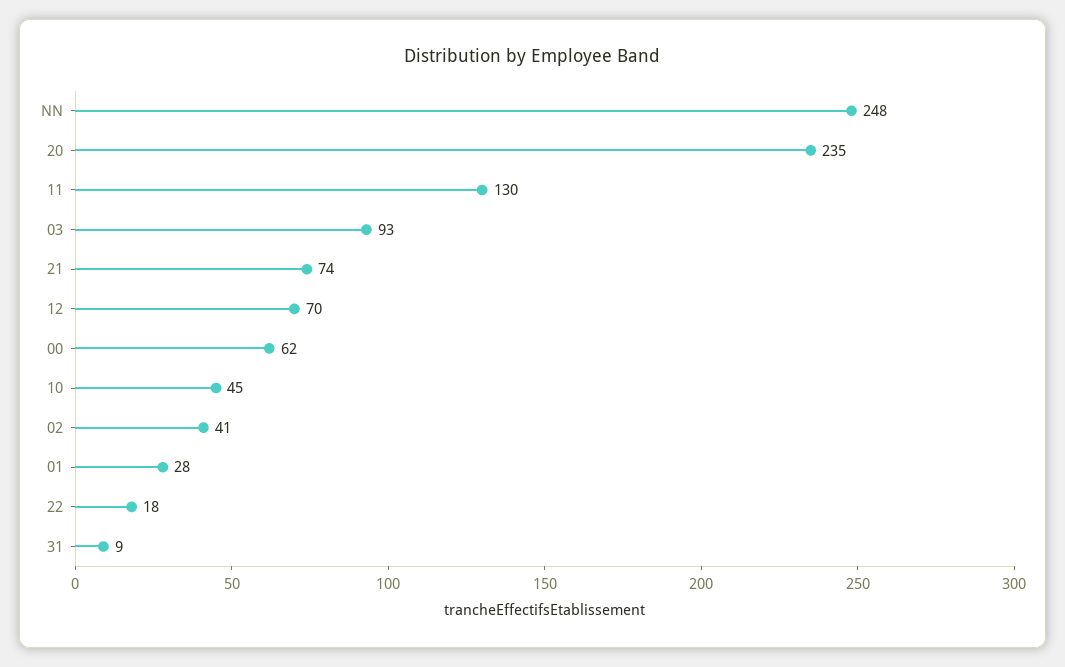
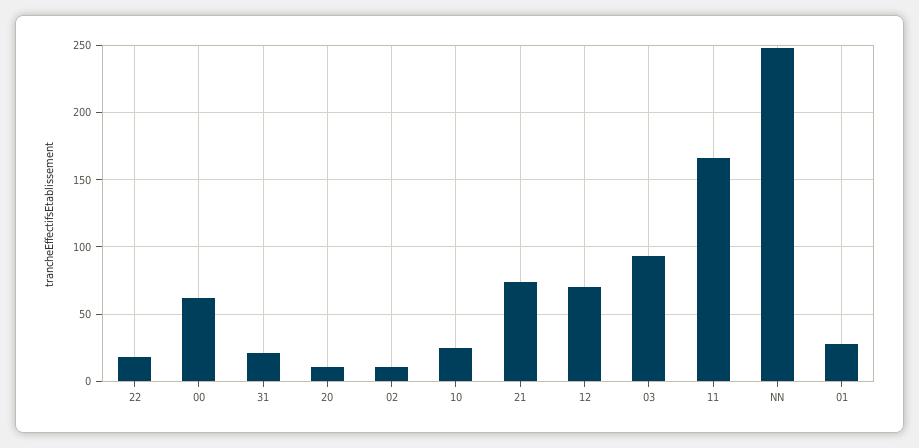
20: 235 -> 10
11: 130 -> 165
10: 45 -> 25
02: 41 -> 10
31: 9 -> 20

